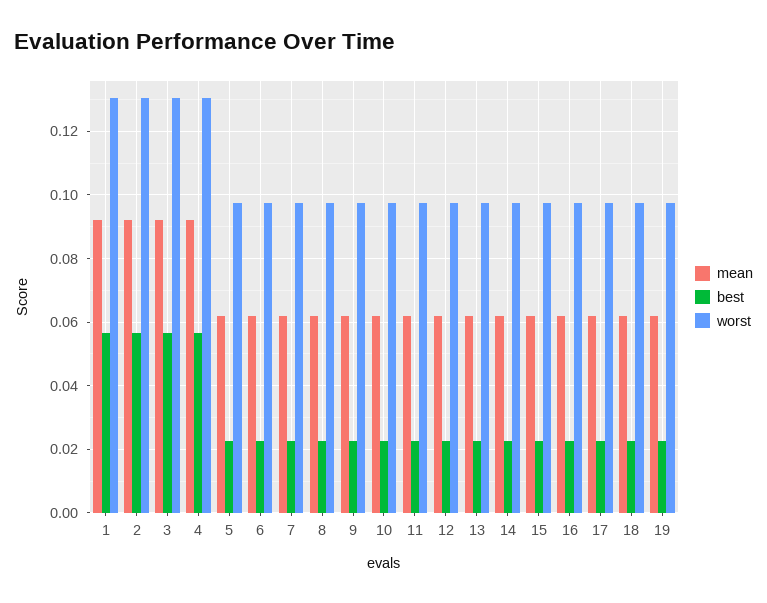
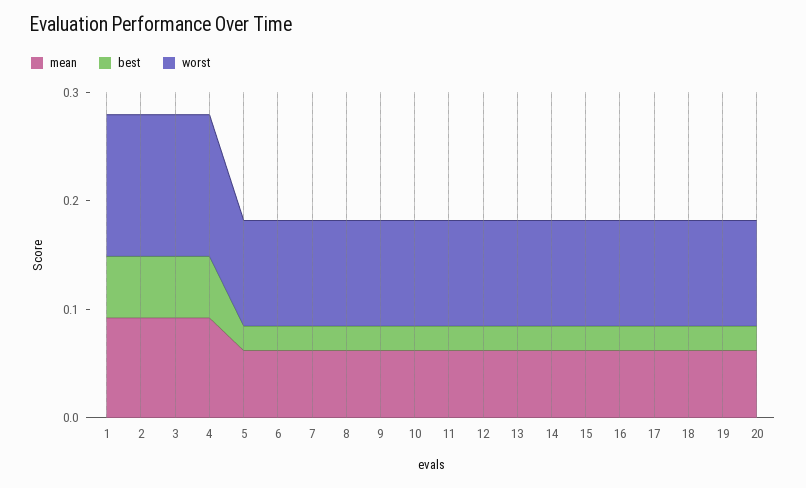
mean, 20: none -> 0.06
best, 20: none -> 0.02
worst, 20: none -> 0.1

